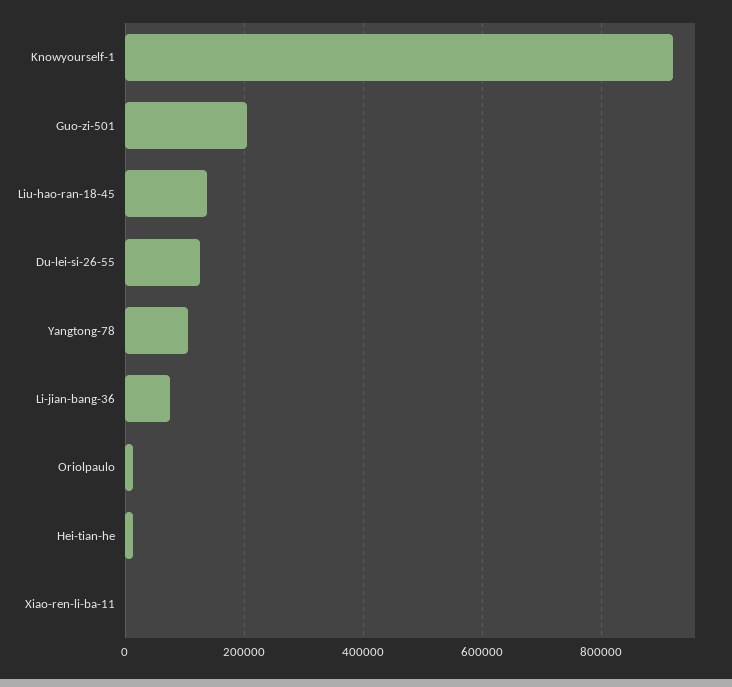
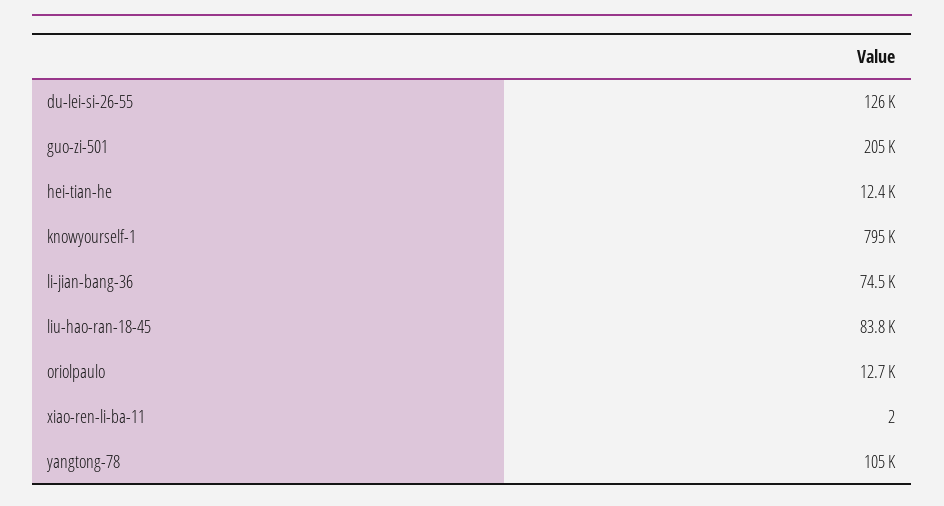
Knowyourself-1: 920000 -> 795000
Liu-hao-ran-18-45: 140000 -> 83800

